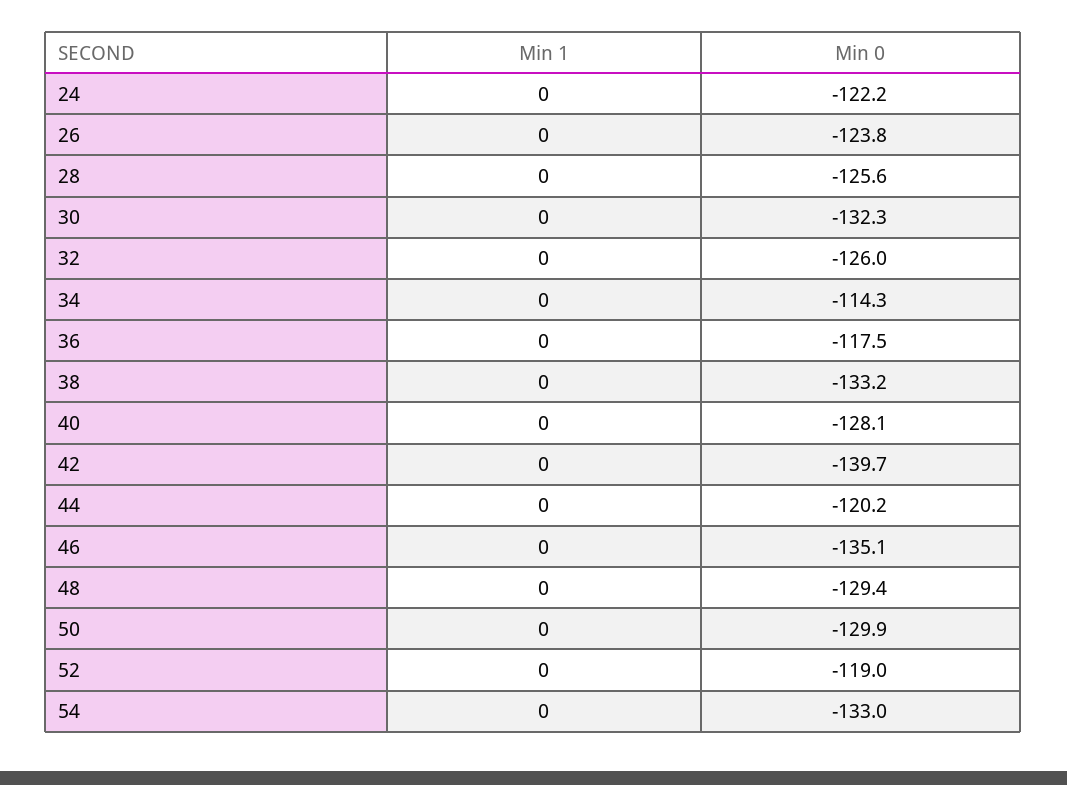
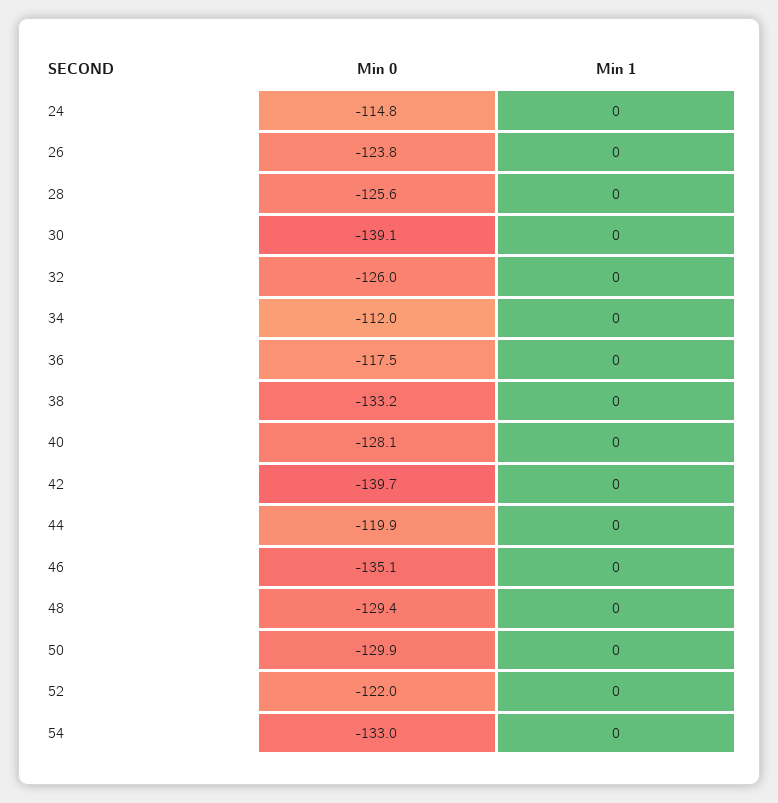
Min 0, 24: -122.2 -> -114.8
Min 0, 30: -132.3 -> -139.1
Min 0, 34: -114.3 -> -112
Min 0, 44: -120.2 -> -119.9
Min 0, 52: -119 -> -122

